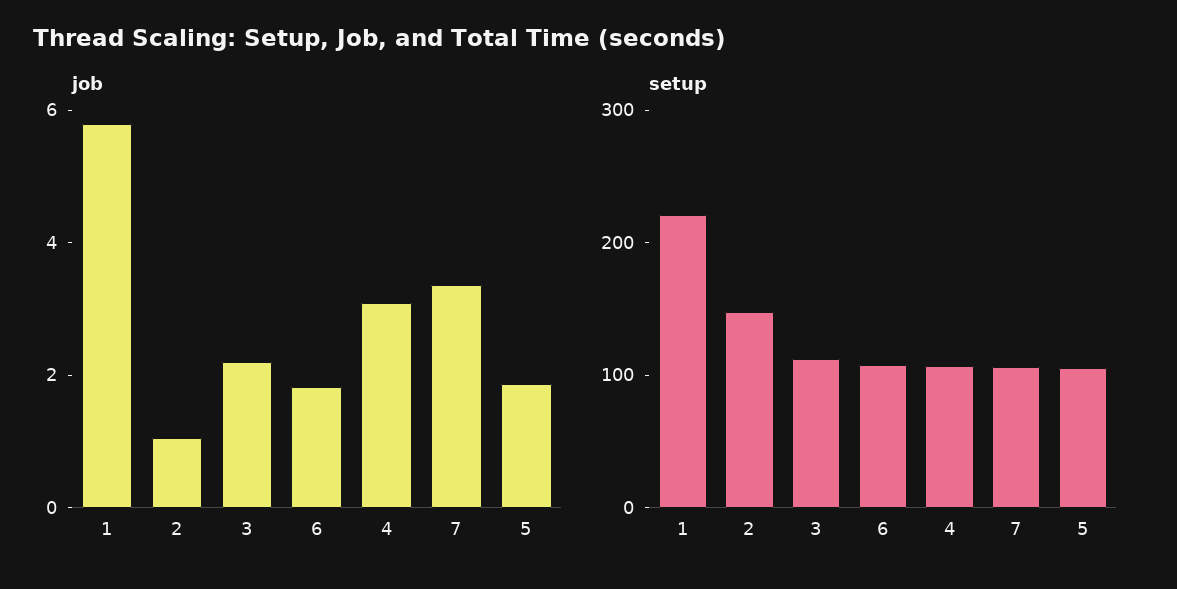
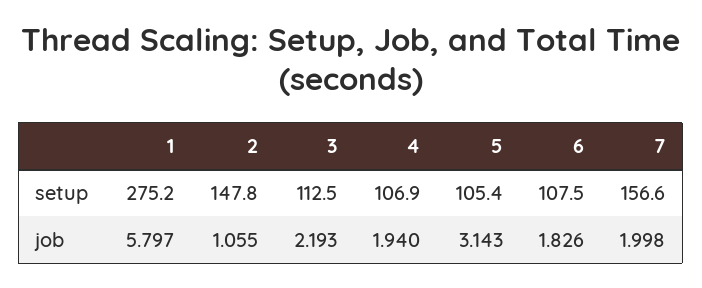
job, 4: 3 -> 1.94
job, 7: 3.5 -> 1.998
job, 5: 2 -> 3.143
setup, 1: 220 -> 275.2
setup, 7: 100 -> 156.6

